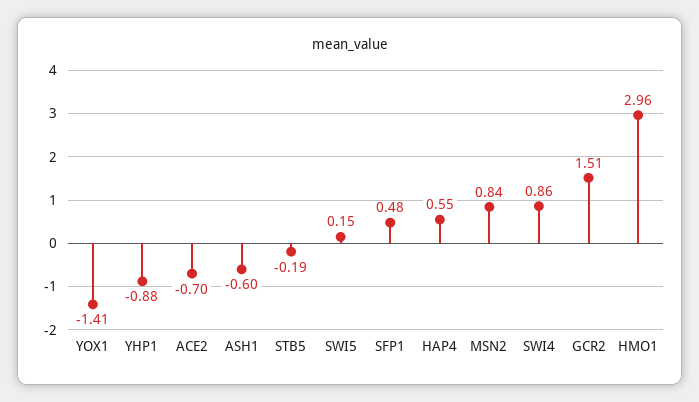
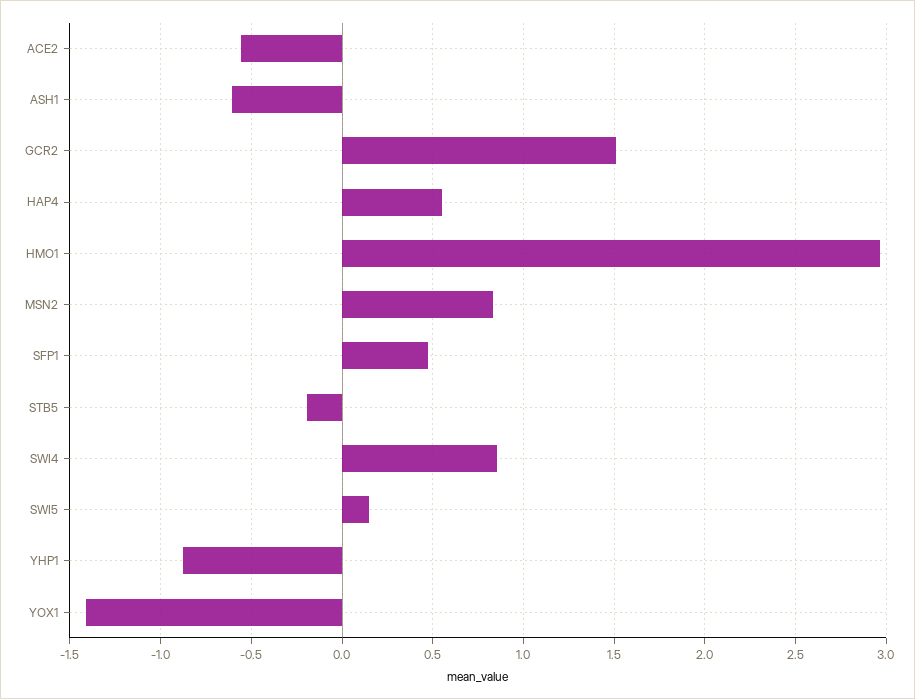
ACE2: -0.7 -> -0.55

